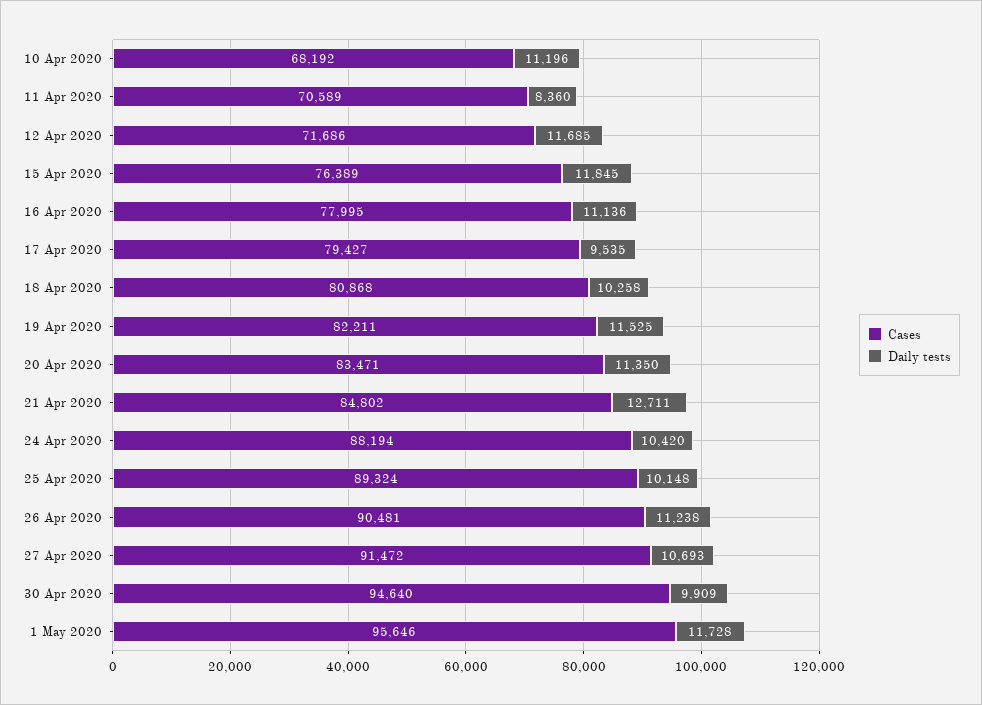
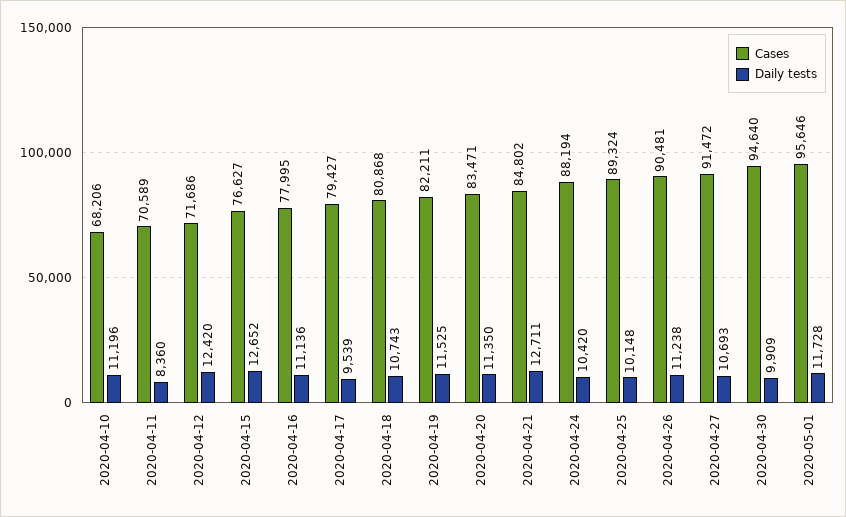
Cases, 10 Apr 2020: 68192 -> 68206
Daily tests, 12 Apr 2020: 11685 -> 12420
Cases, 15 Apr 2020: 76389 -> 76627
Daily tests, 15 Apr 2020: 11845 -> 12652
Daily tests, 17 Apr 2020: 9535 -> 9539
Daily tests, 18 Apr 2020: 10258 -> 10743

